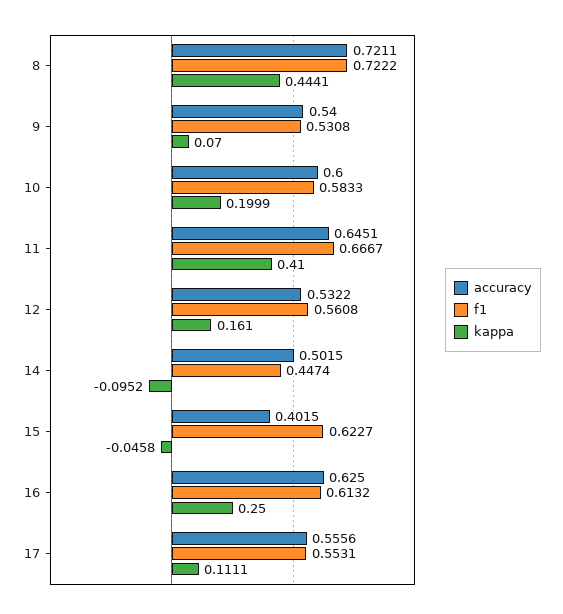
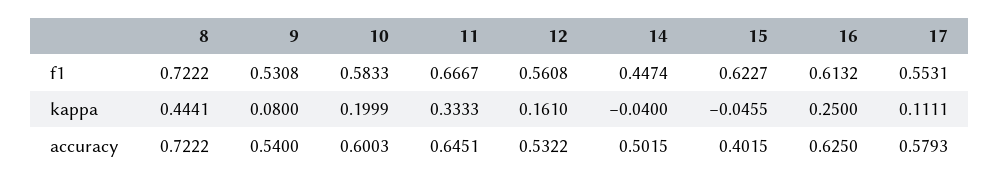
accuracy, 8: 0.7211 -> 0.7222
kappa, 9: 0.07 -> 0.08
accuracy, 10: 0.6 -> 0.6003
kappa, 11: 0.41 -> 0.3333
kappa, 14: -0.0952 -> -0.04
kappa, 15: -0.0458 -> -0.0455
accuracy, 17: 0.5556 -> 0.5793

